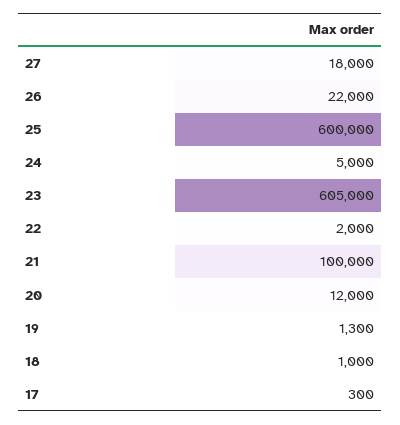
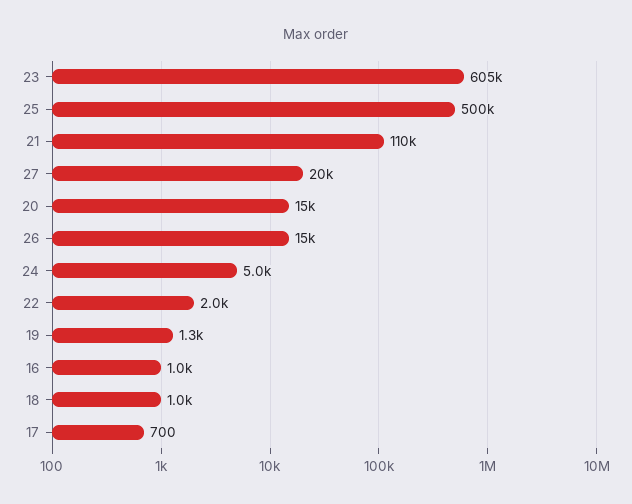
27: 18000 -> 20000
26: 22000 -> 15000
25: 600000 -> 500000
21: 100000 -> 110000
20: 12000 -> 15000
17: 300 -> 700
16: none -> 1000

